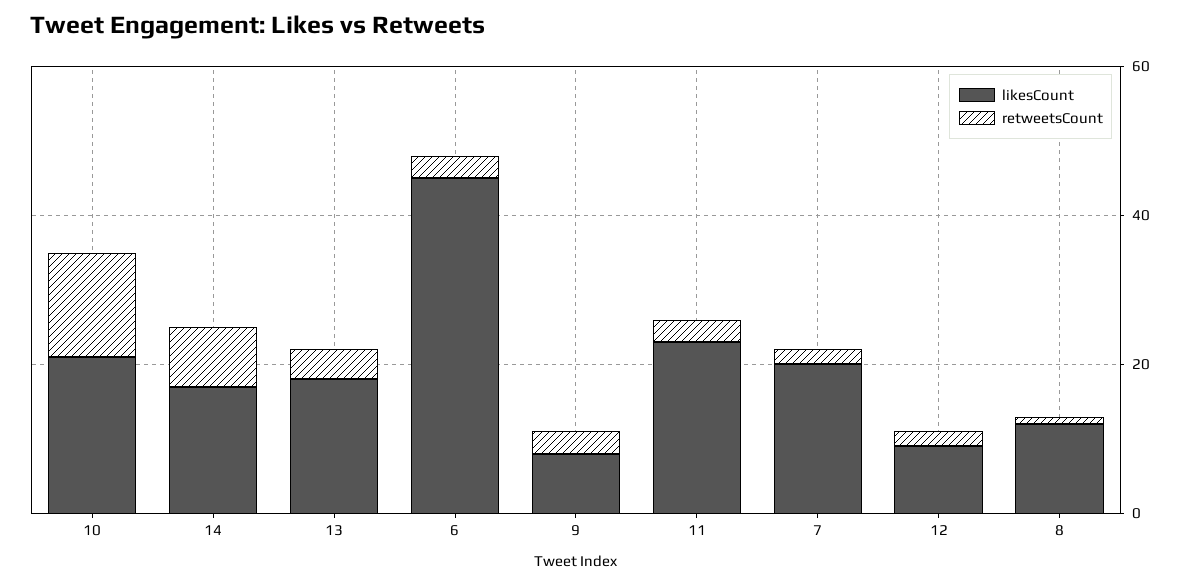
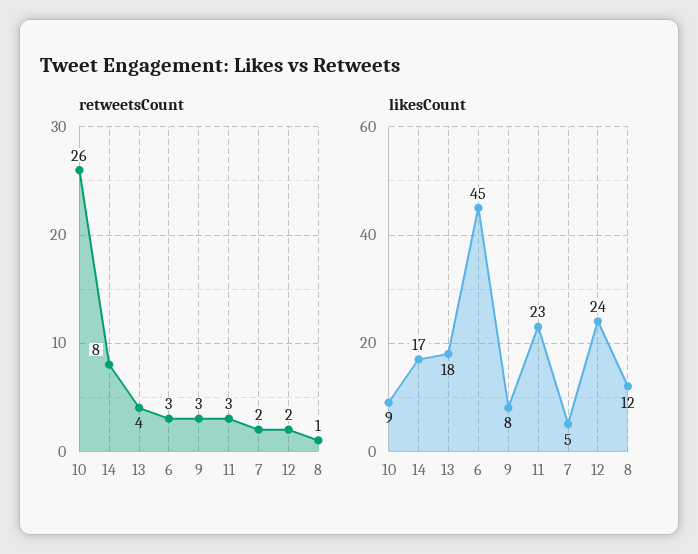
likesCount, 10: 20 -> 9
retweetsCount, 10: 15 -> 26
likesCount, 7: 20 -> 5
likesCount, 12: 10 -> 24

